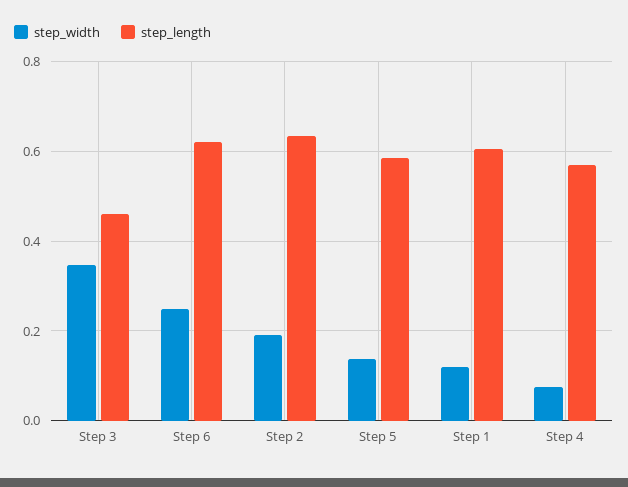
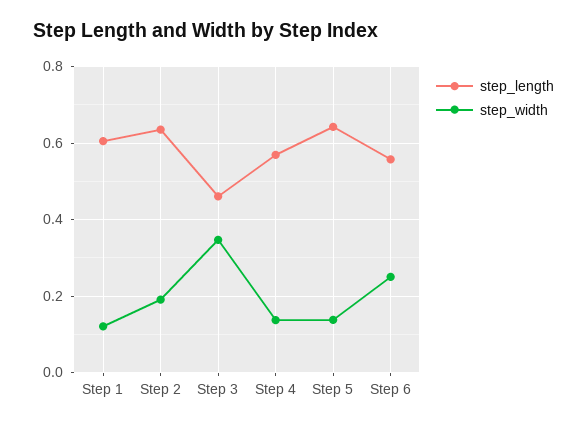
step_length, Step 6: 0.62 -> 0.56
step_length, Step 5: 0.58 -> 0.64
step_width, Step 4: 0.08 -> 0.14

